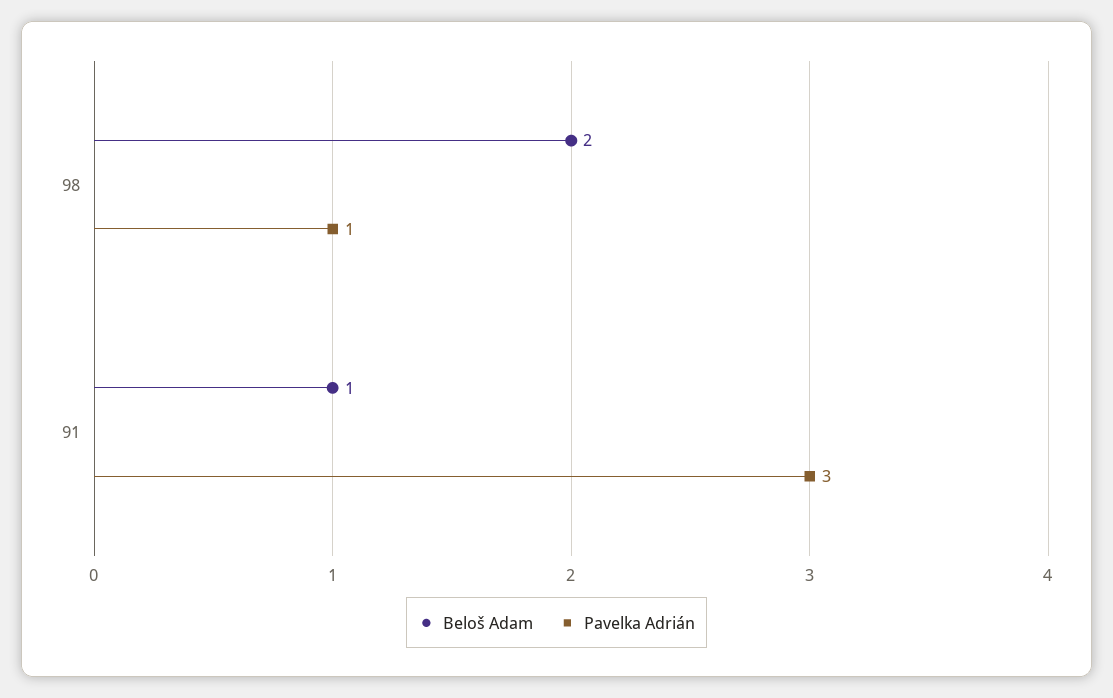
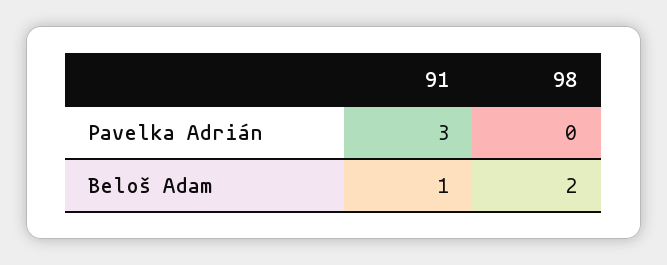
Pavelka Adrián, 98: 1 -> 0

